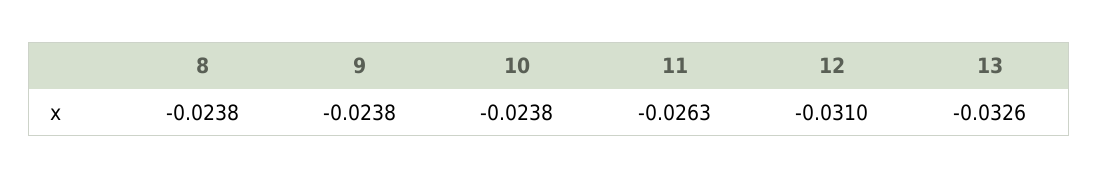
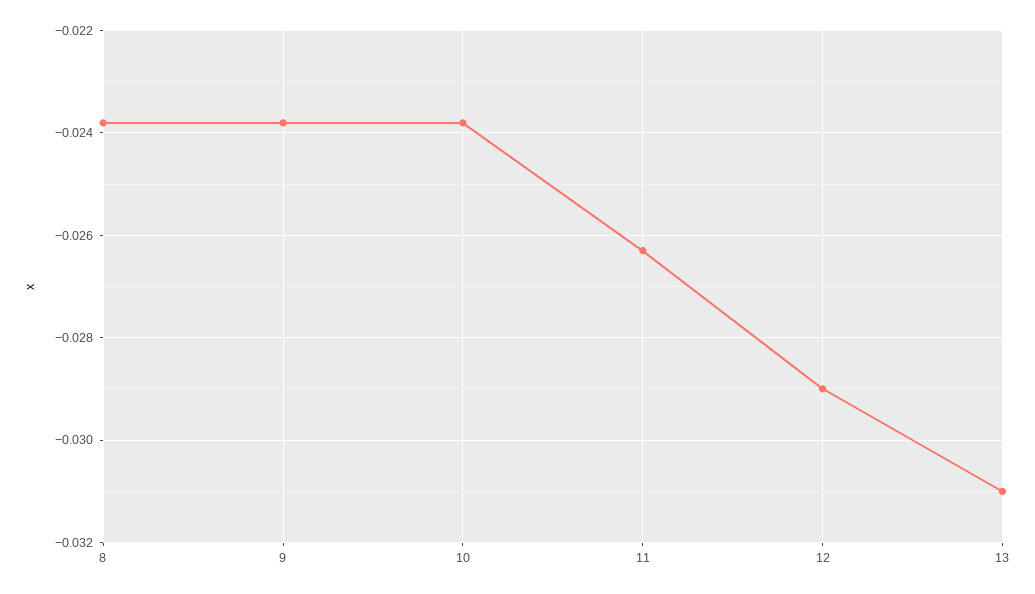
12: -0.031 -> -0.029
13: -0.0326 -> -0.031

